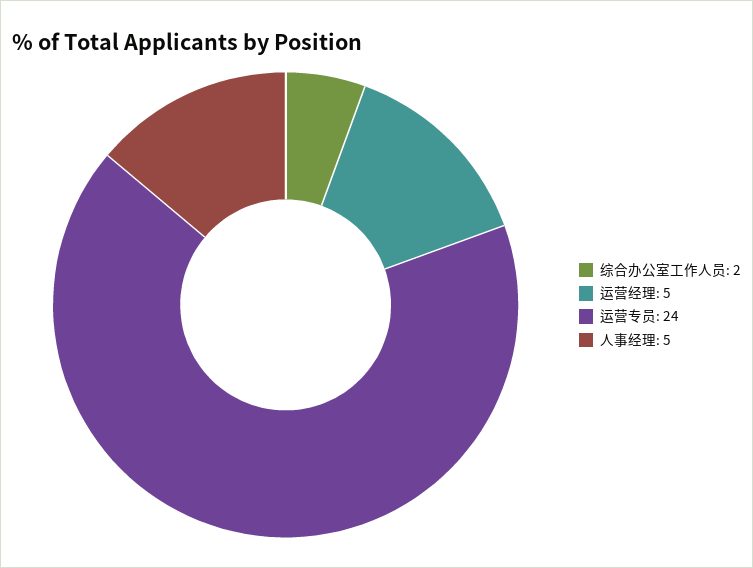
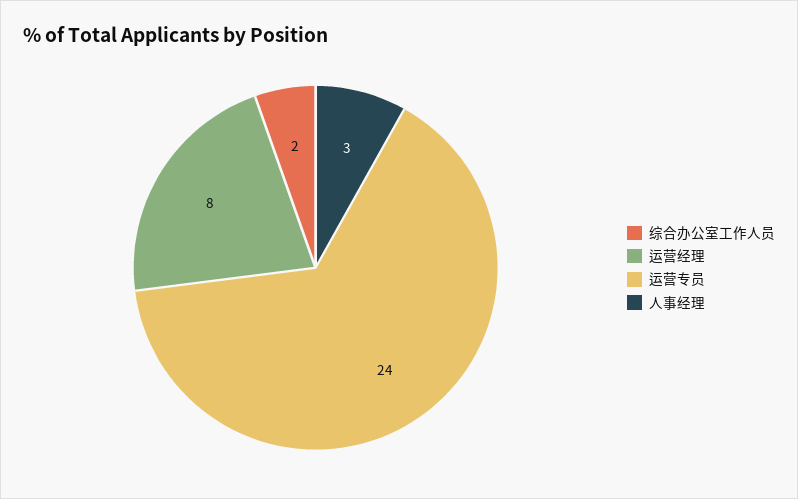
运营经理: 5 -> 8
人事经理: 5 -> 3

